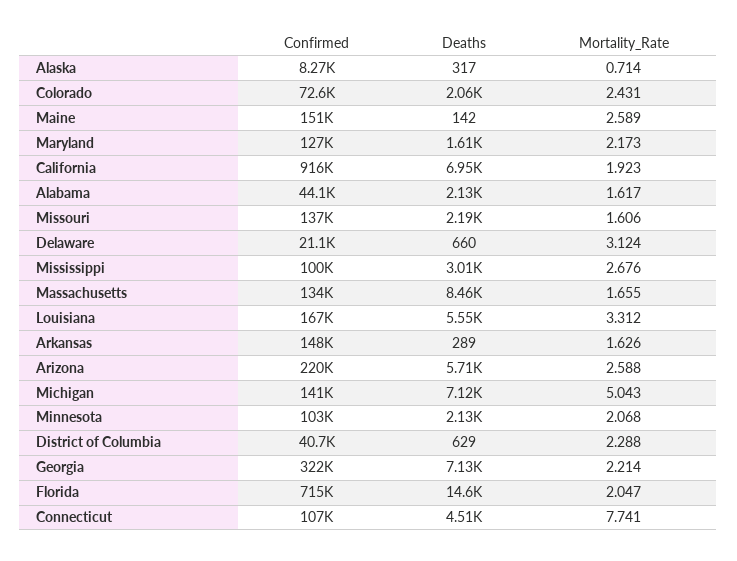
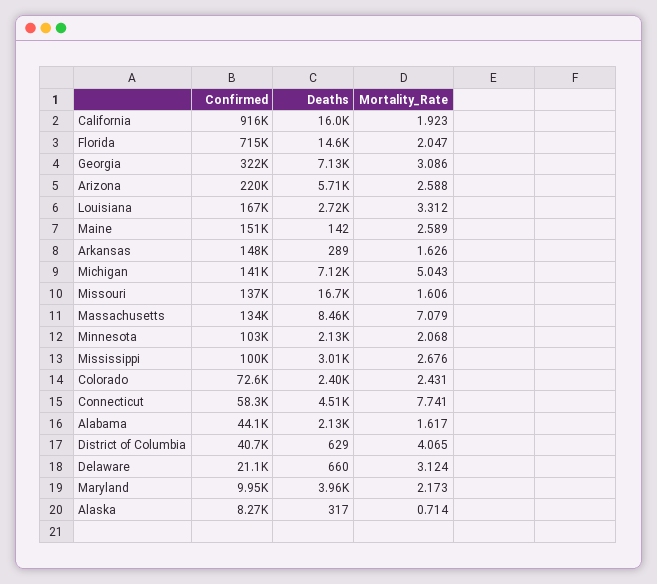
Deaths, Colorado: 2060 -> 2400
Confirmed, Maryland: 127000 -> 9950
Deaths, Maryland: 1610 -> 3960
Deaths, California: 6950 -> 16000
Deaths, Missouri: 2190 -> 16700
Mortality_Rate, Massachusetts: 1.655 -> 7.079
Deaths, Louisiana: 5550 -> 2720
Mortality_Rate, District of Columbia: 2.288 -> 4.065
Mortality_Rate, Georgia: 2.214 -> 3.086
Confirmed, Connecticut: 107000 -> 58300

